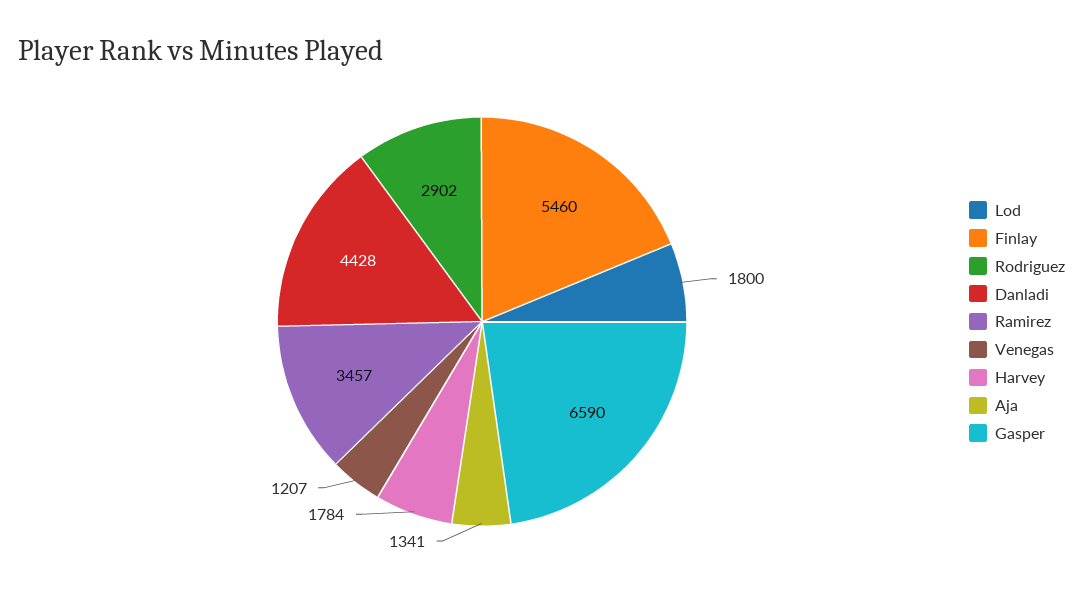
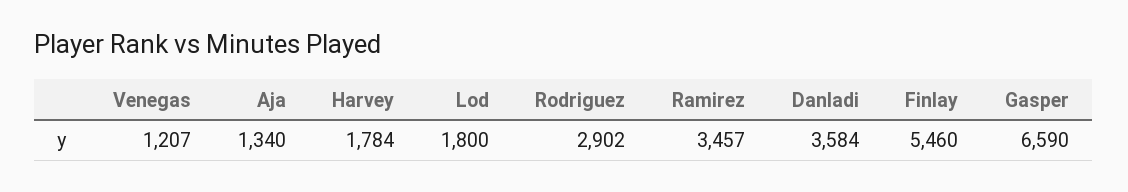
Danladi: 4428 -> 3584
Aja: 1341 -> 1340

